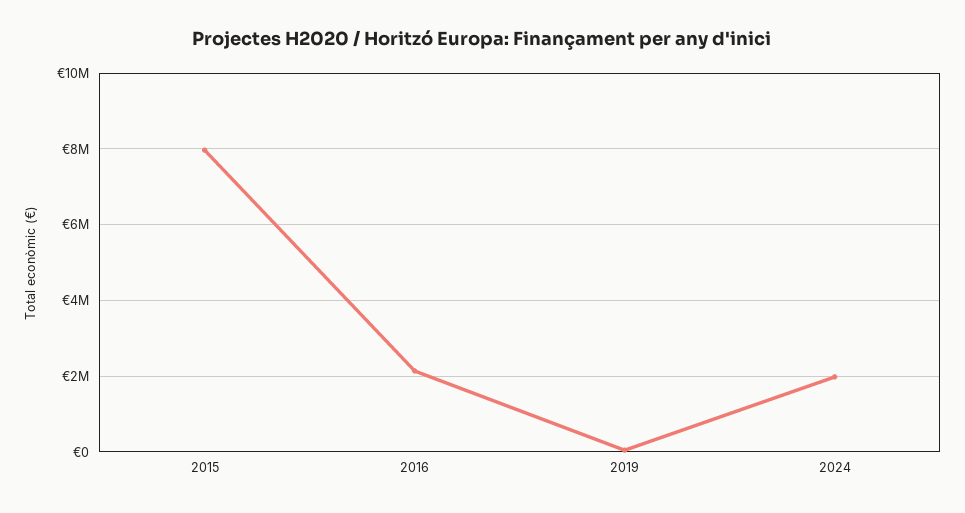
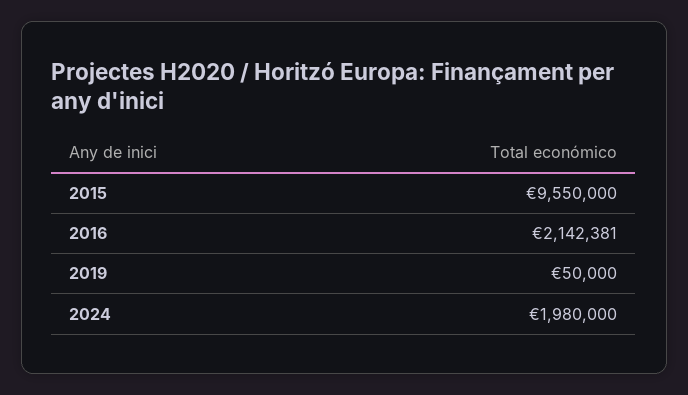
2015: 8000000 -> 9550000

